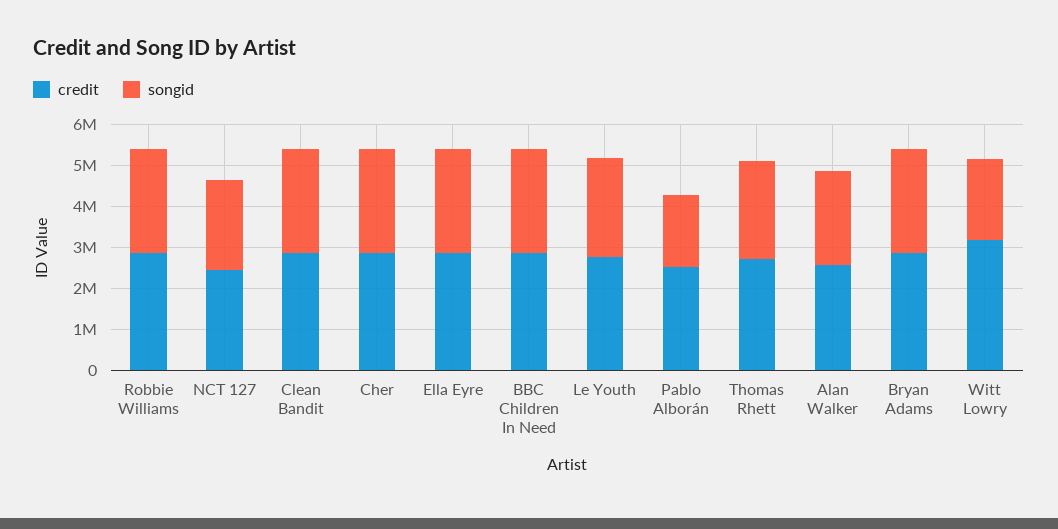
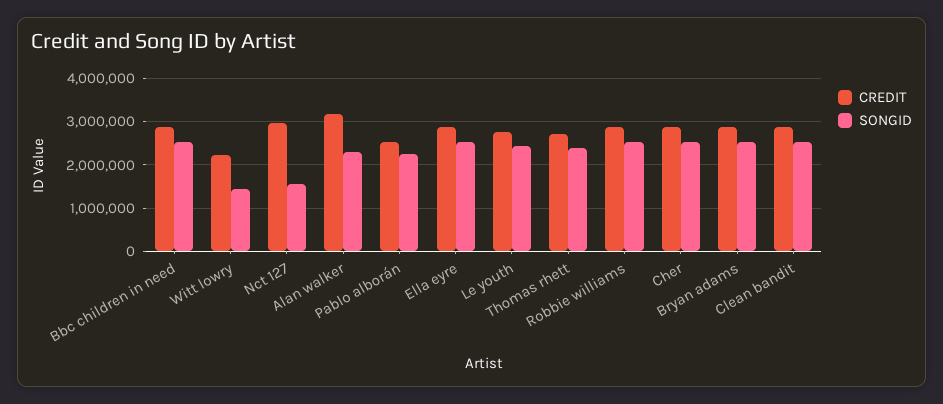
credit, NCT 127: 2400000 -> 3000000
songid, NCT 127: 2200000 -> 1600000
songid, Pablo Alborán: 1800000 -> 2200000
credit, Alan Walker: 2600000 -> 3200000
credit, Witt Lowry: 3200000 -> 2200000
songid, Witt Lowry: 2000000 -> 1400000

